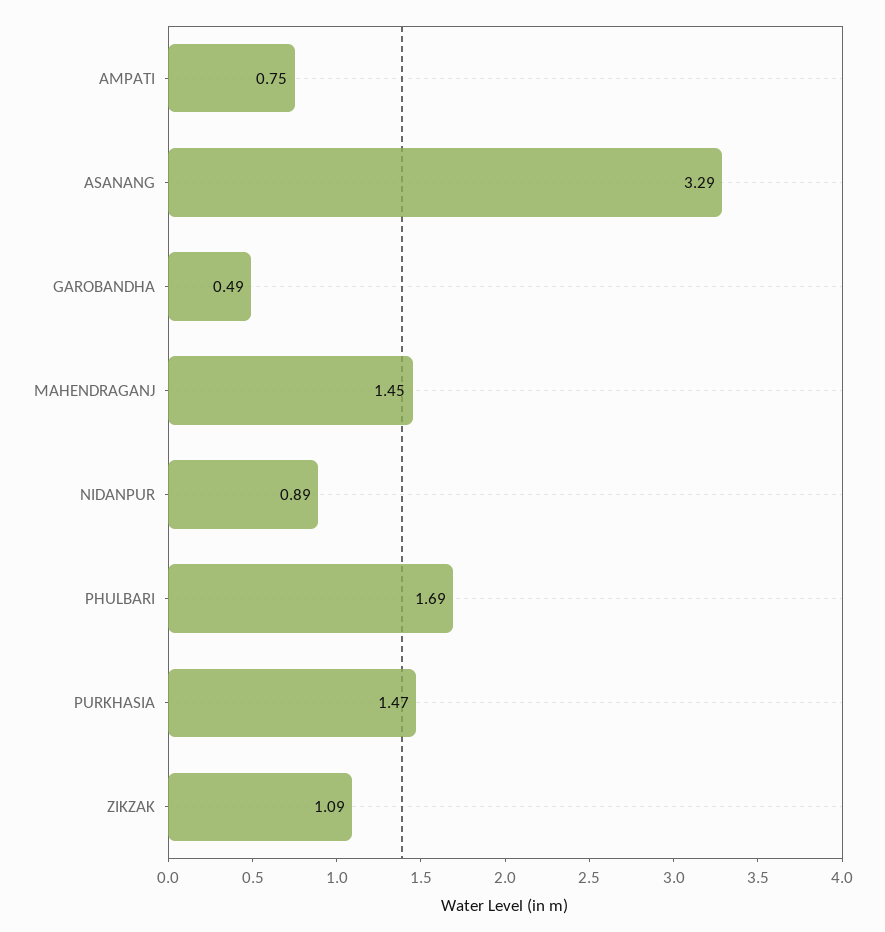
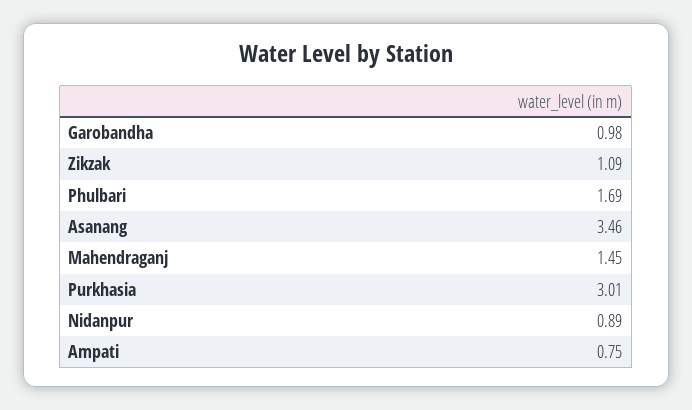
ASANANG: 3.29 -> 3.46
GAROBANDHA: 0.49 -> 0.98
PURKHASIA: 1.47 -> 3.01

